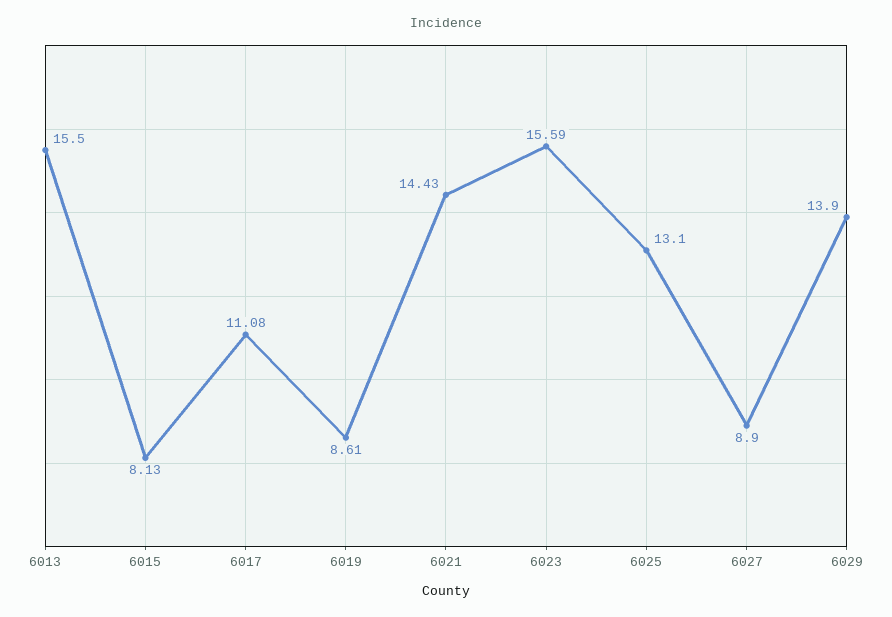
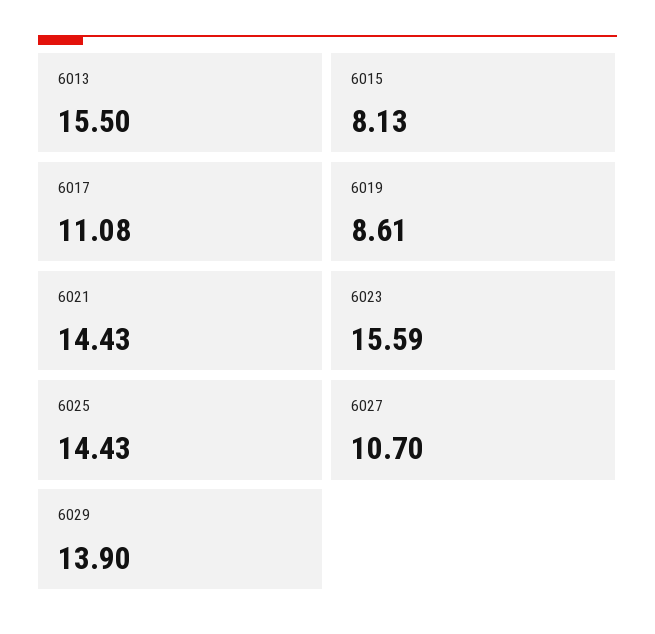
6025: 13.1 -> 14.43
6027: 8.9 -> 10.7

